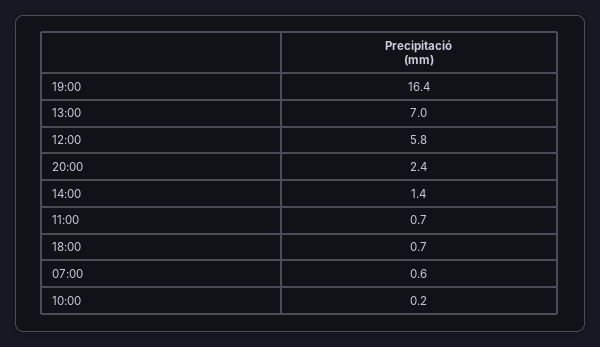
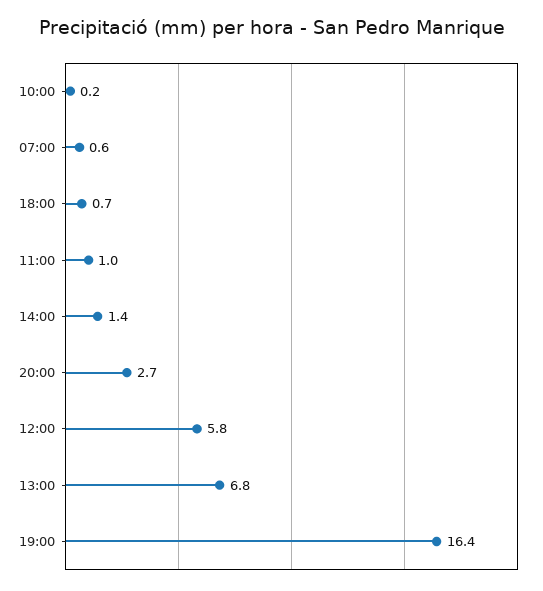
13:00: 7 -> 6.8
20:00: 2.4 -> 2.7
11:00: 0.7 -> 1

